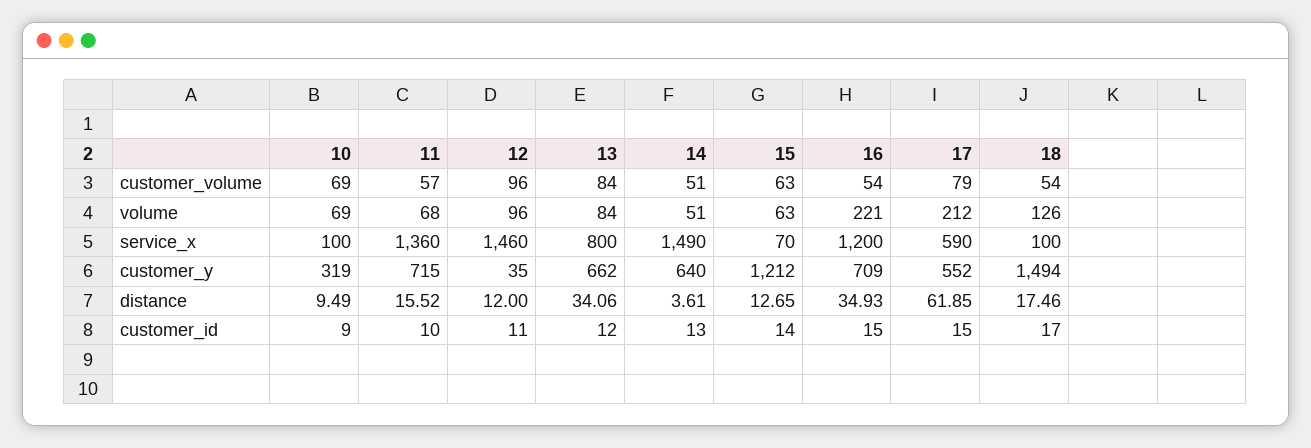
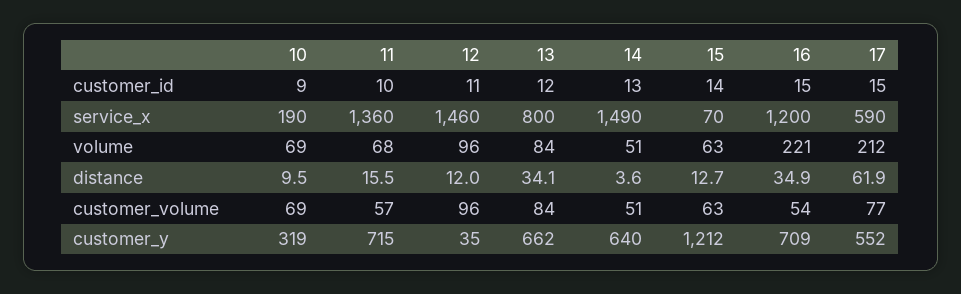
17, customer_volume: 79 -> 77
18, customer_volume: 54 -> none
18, volume: 126 -> none
10, service_x: 100 -> 190
18, service_x: 100 -> none
18, customer_y: 1494 -> none
18, distance: 17.46 -> none
18, customer_id: 17 -> none

